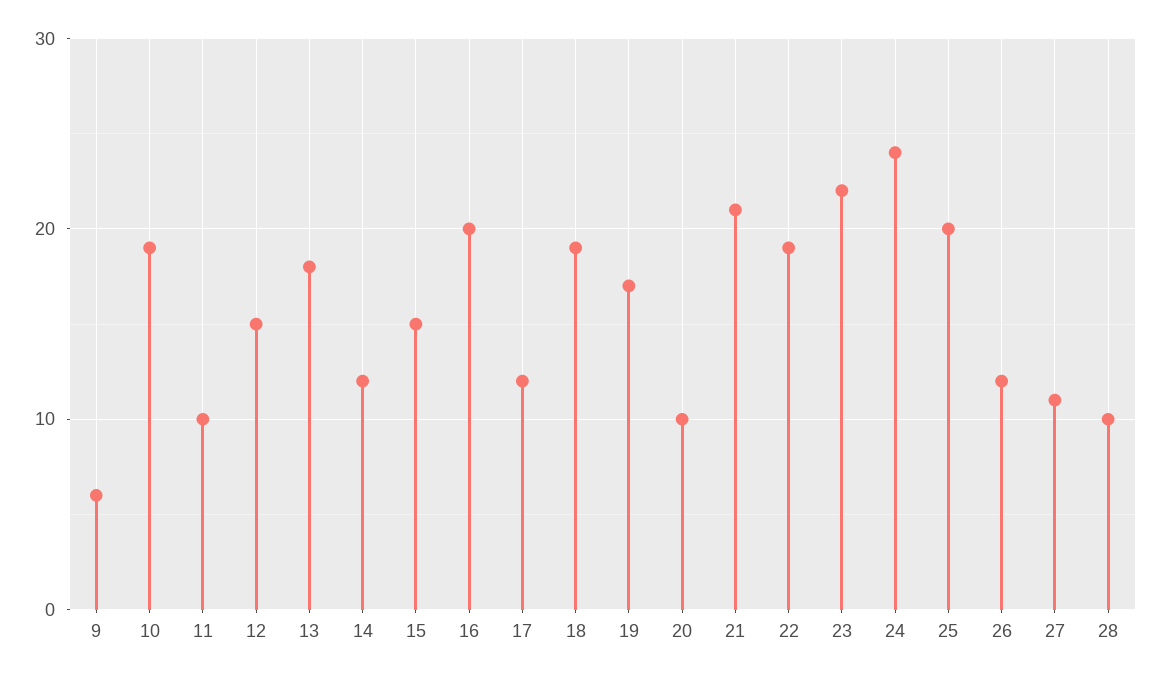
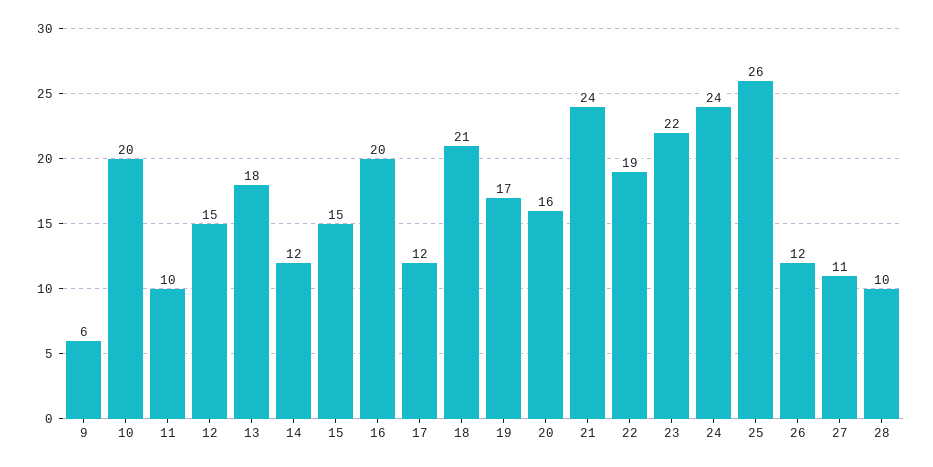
10: 19 -> 20
18: 19 -> 21
20: 10 -> 16
21: 21 -> 24
25: 20 -> 26

